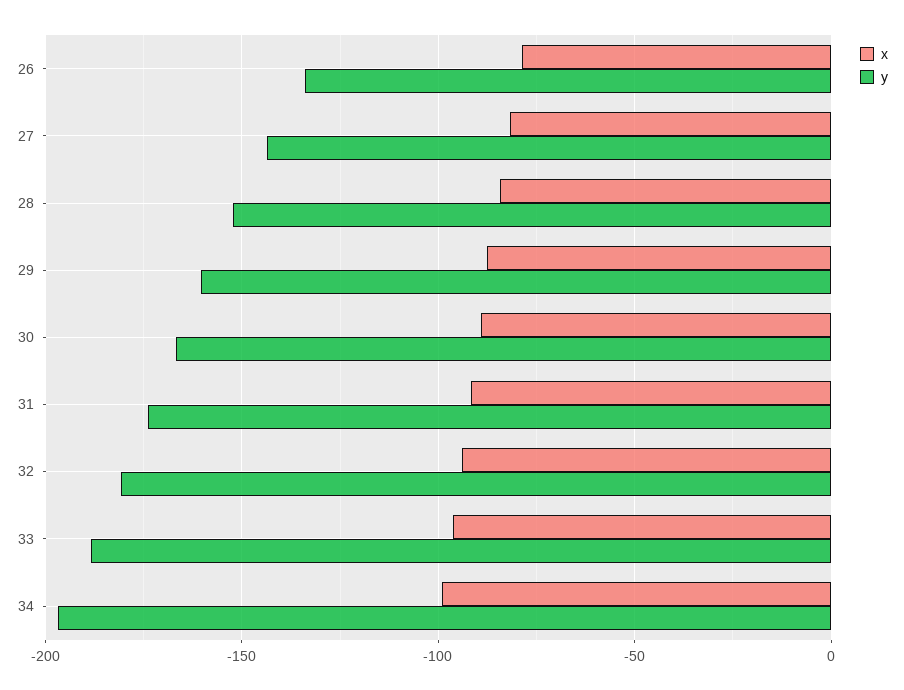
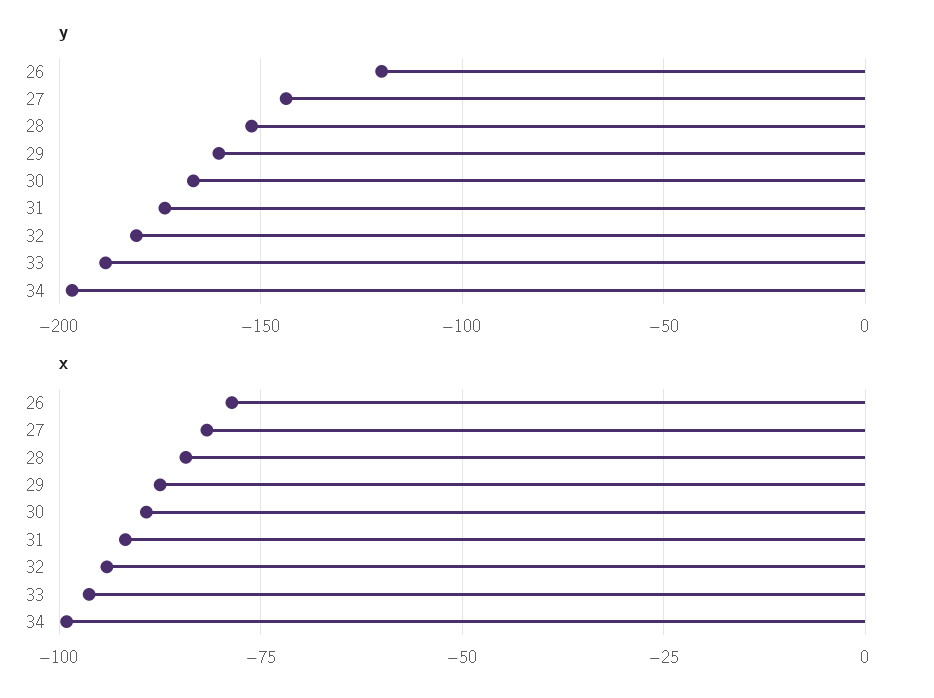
y, 26: -135 -> -120

